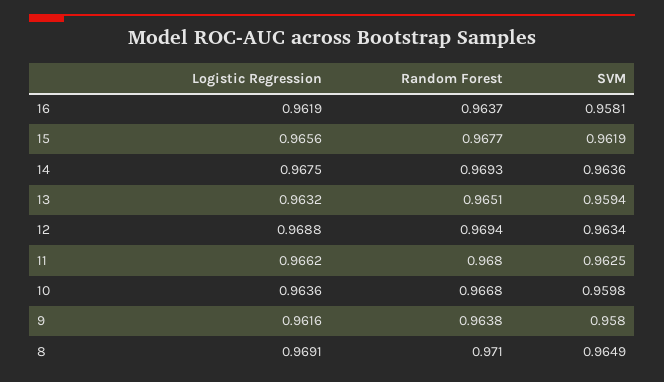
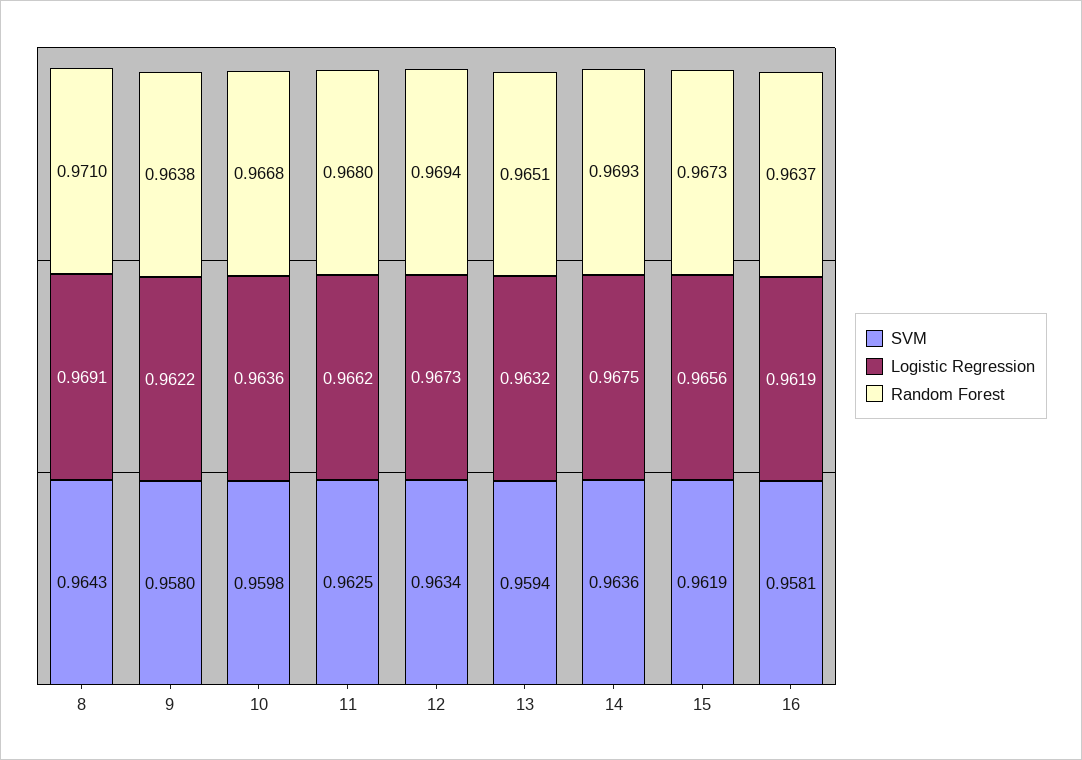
Random Forest, 15: 0.9677 -> 0.9673
Logistic Regression, 12: 0.9688 -> 0.9673
Logistic Regression, 9: 0.9616 -> 0.9622
SVM, 8: 0.9649 -> 0.9643

